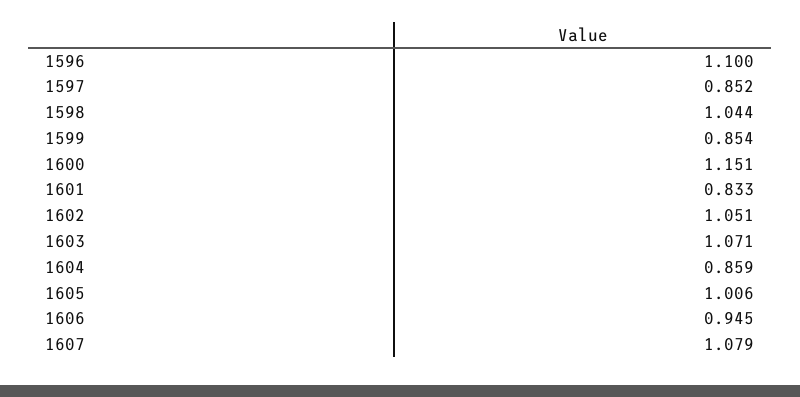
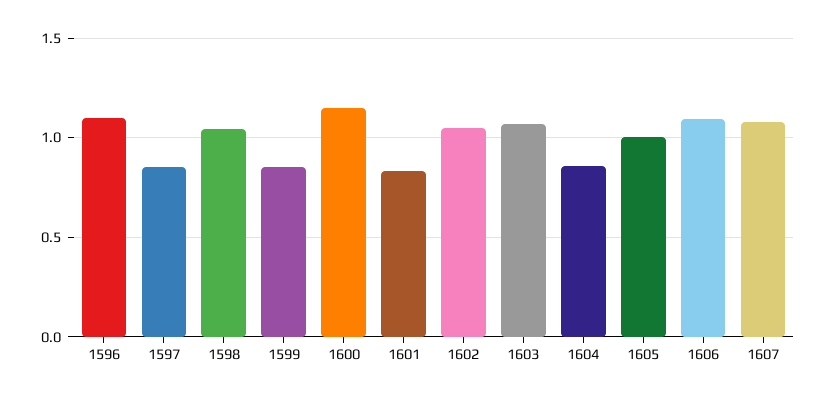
1606: 0.945 -> 1.1

